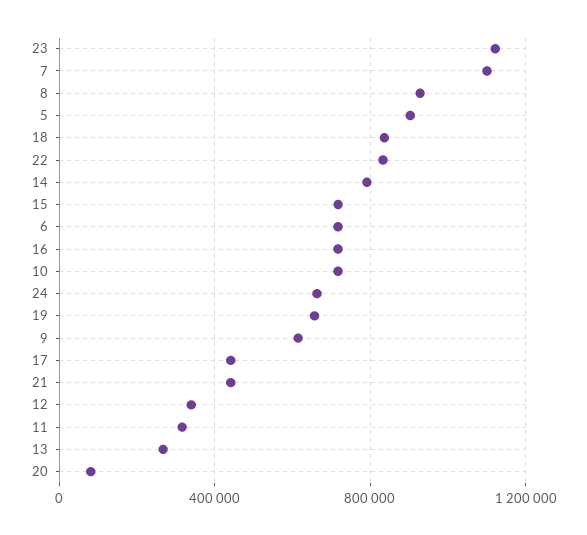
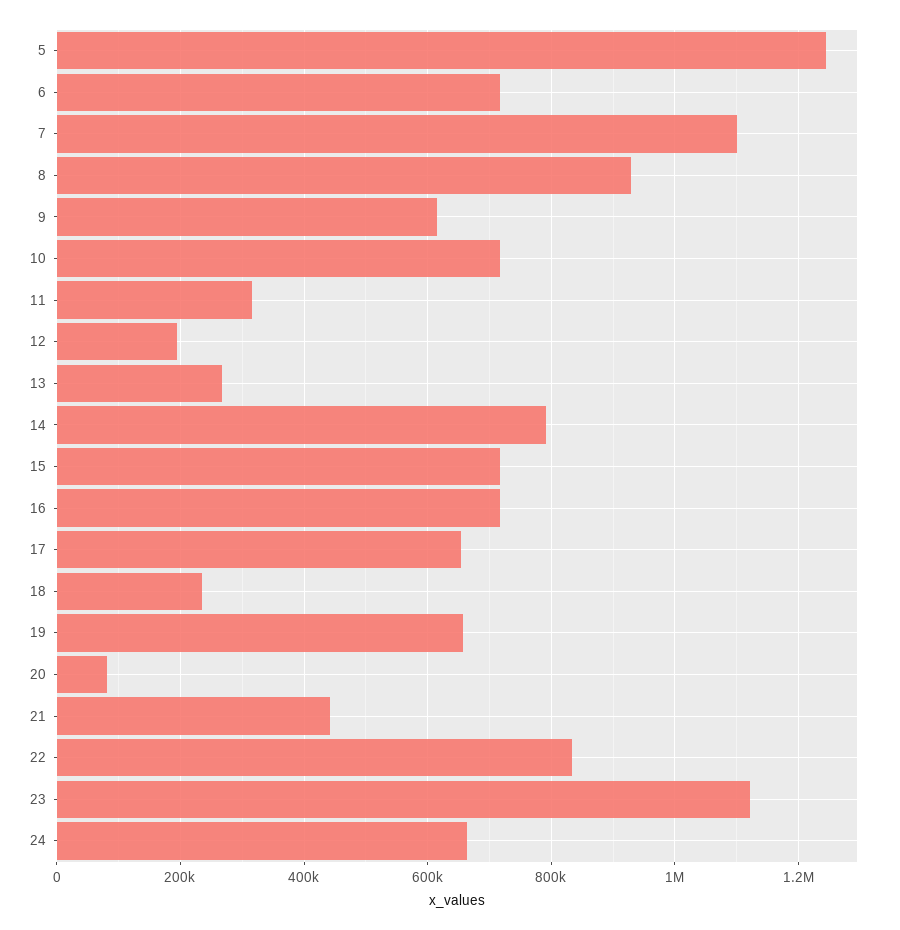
5: 900000 -> 1240000
18: 850000 -> 240000
17: 450000 -> 660000
12: 350000 -> 200000

